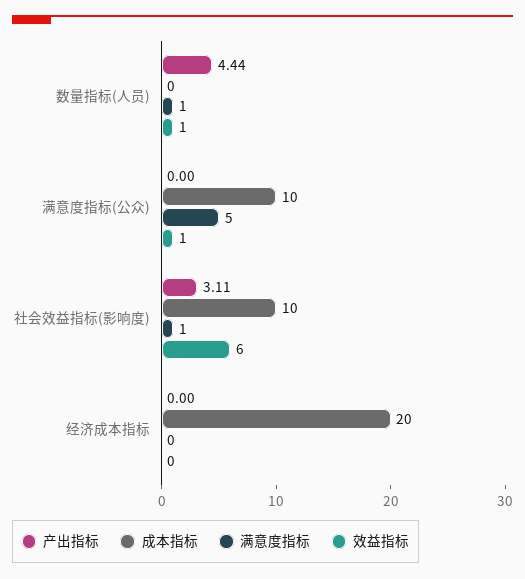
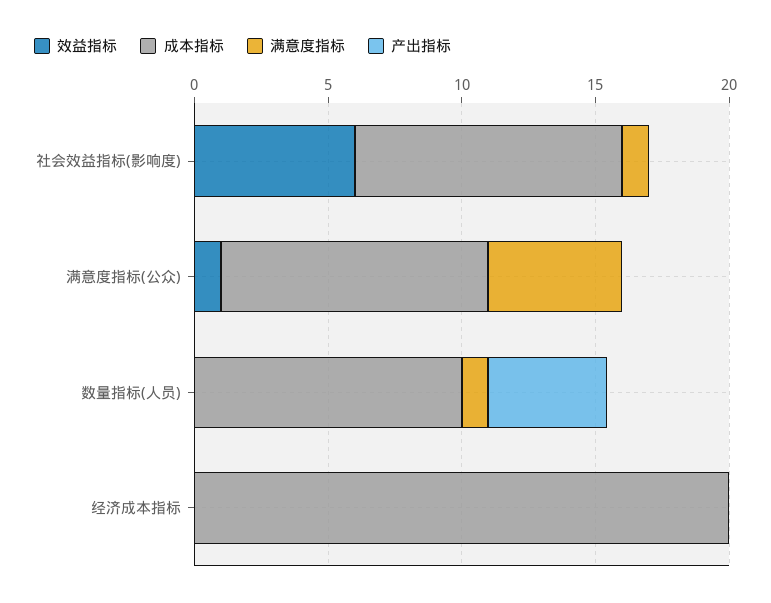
成本指标, 数量指标(人员): 0 -> 10
效益指标, 数量指标(人员): 1 -> 0
产出指标, 社会效益指标(影响度): 3.11 -> 0

